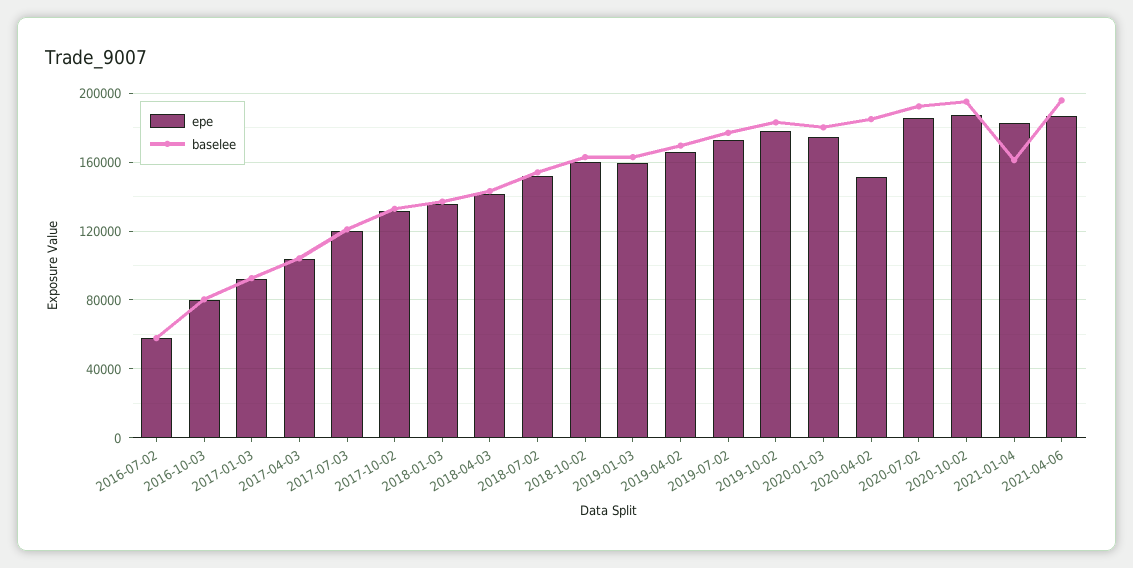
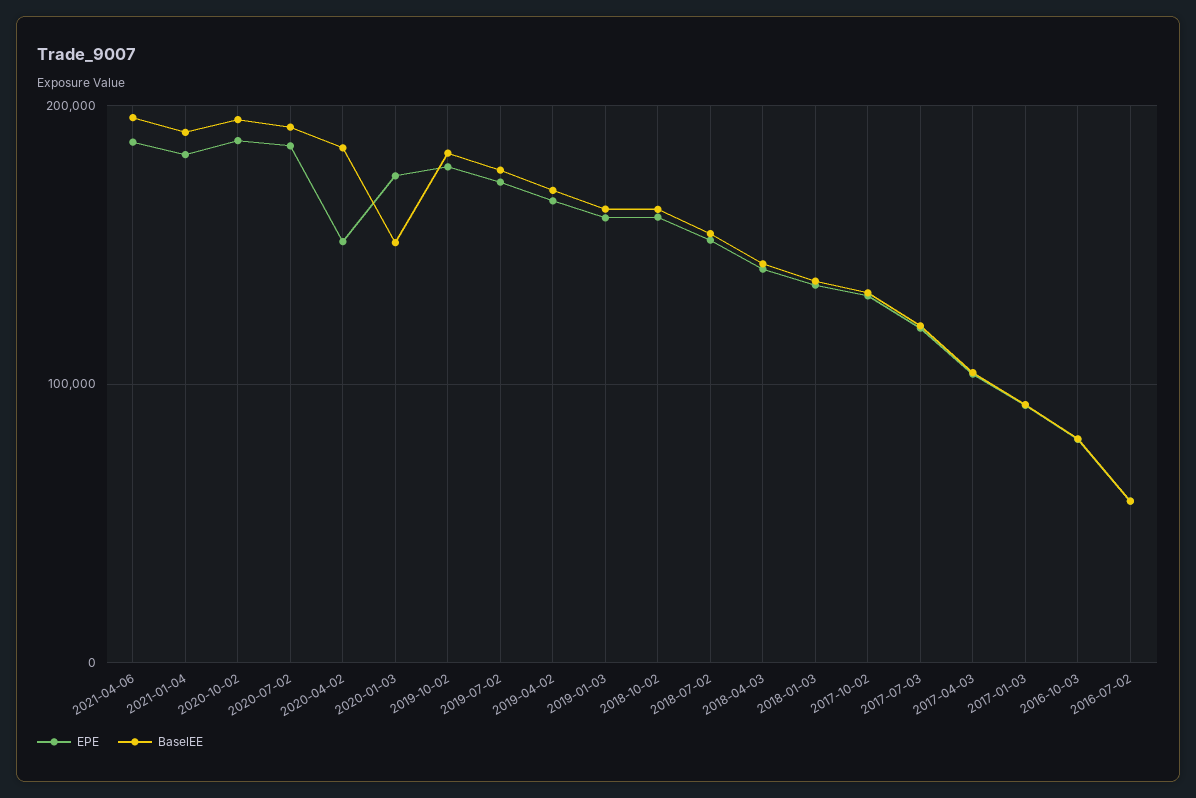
baselee, 2020-01-03: 180000 -> 150000
baselee, 2021-01-04: 160000 -> 190000

